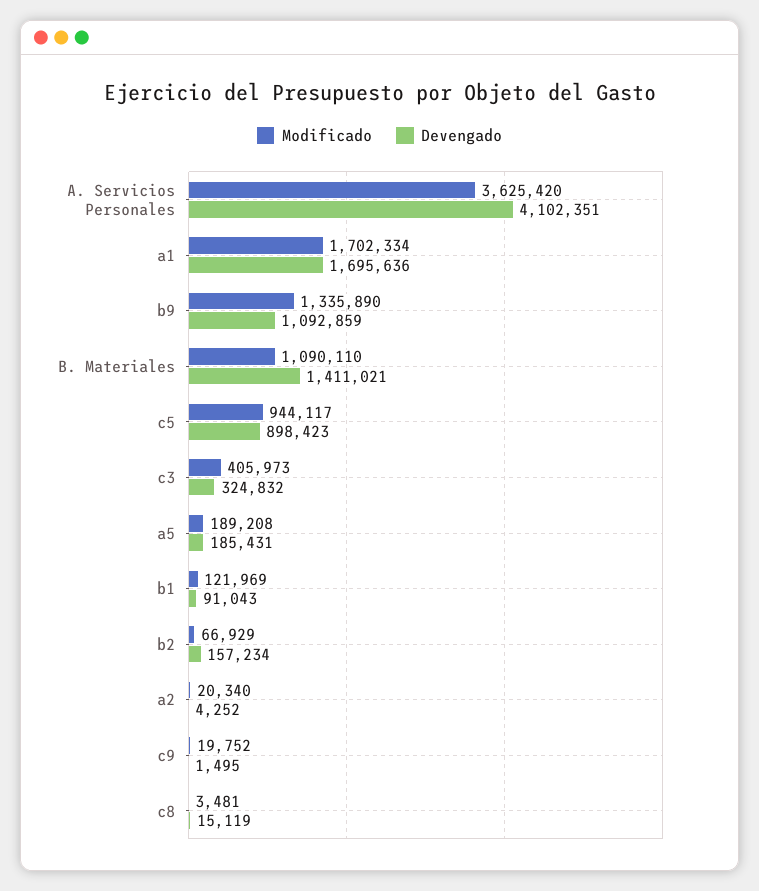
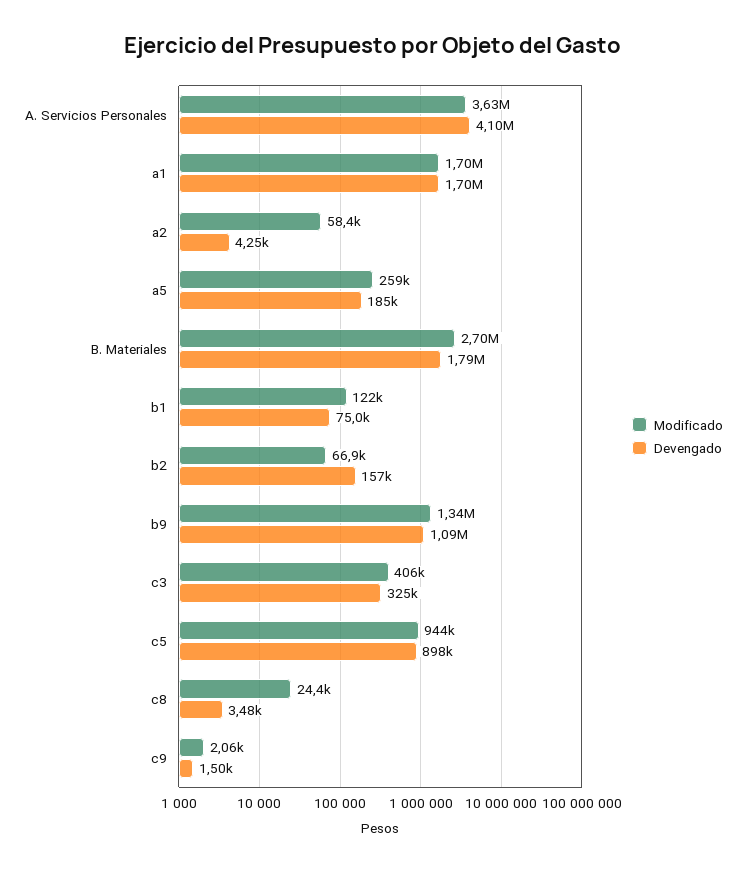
Modificado, B. Materiales: 1090110 -> 2700000
Devengado, B. Materiales: 1411021 -> 1790000
Modificado, a5: 189208 -> 259000
Devengado, b1: 91043 -> 75000
Modificado, a2: 20340 -> 58400
Modificado, c9: 19752 -> 2060
Modificado, c8: 3481 -> 24400
Devengado, c8: 15119 -> 3480

